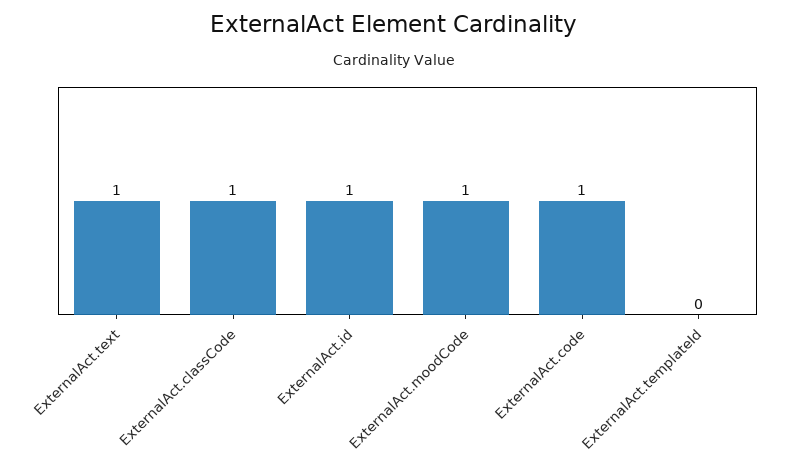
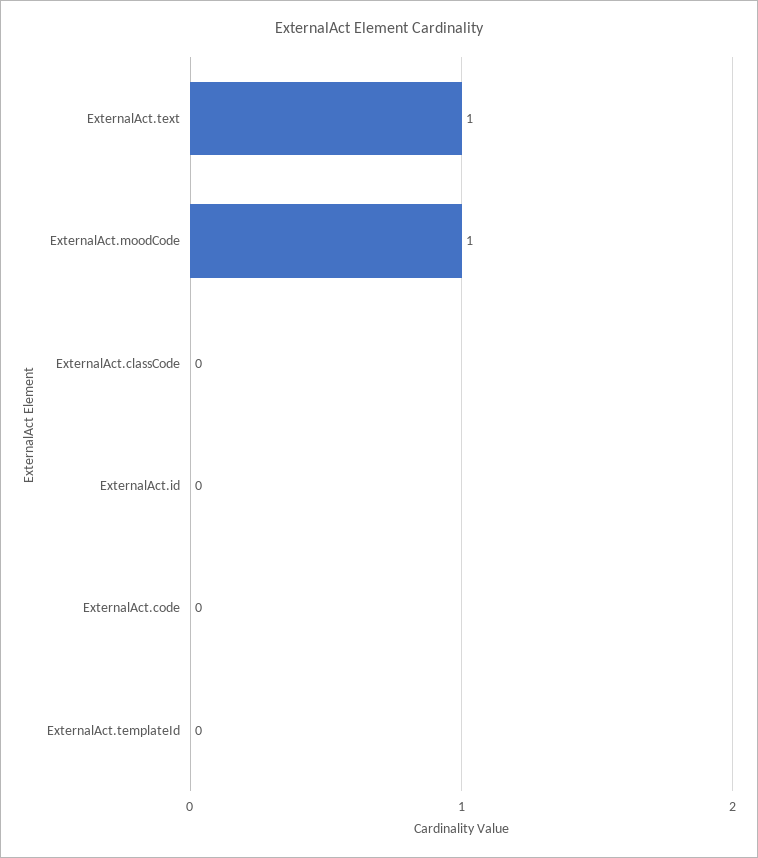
ExternalAct.classCode: 1 -> 0
ExternalAct.id: 1 -> 0
ExternalAct.code: 1 -> 0

